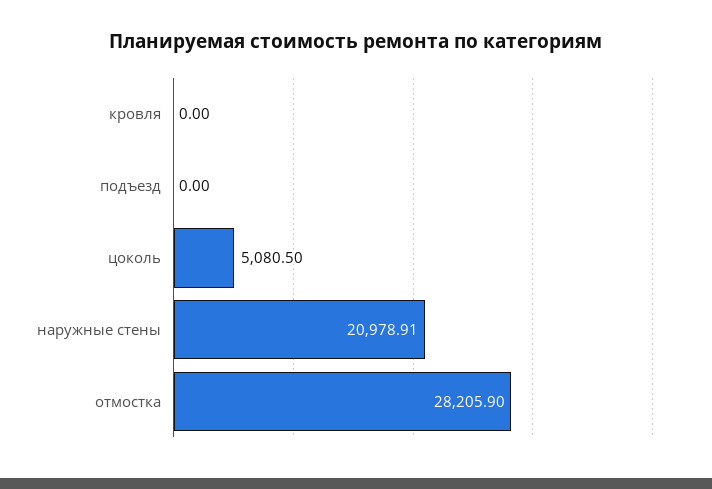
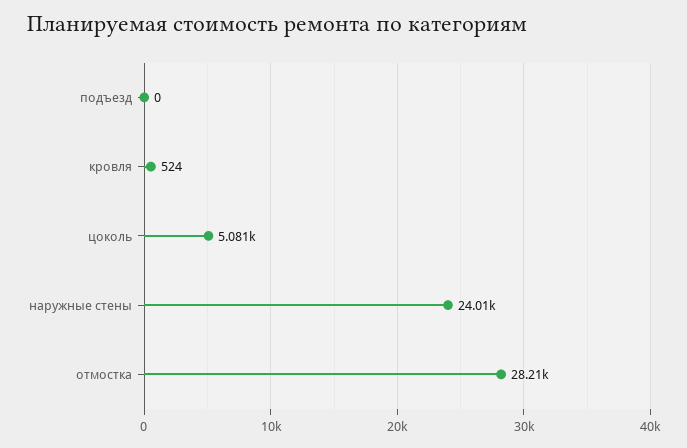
кровля: 0 -> 524
наружные стены: 20978.91 -> 24010

